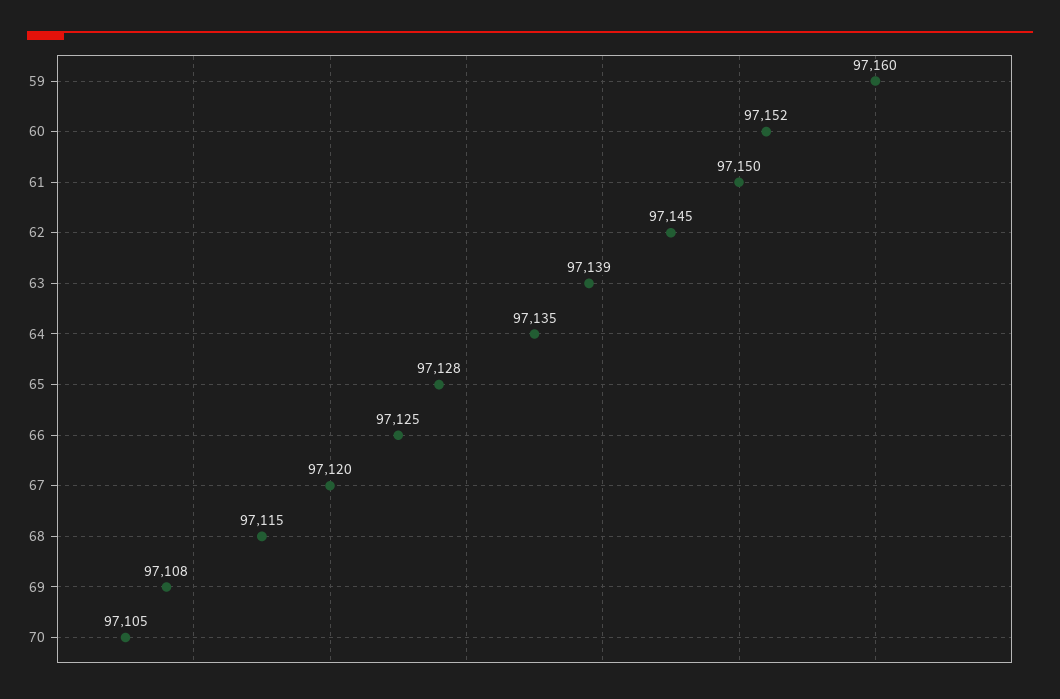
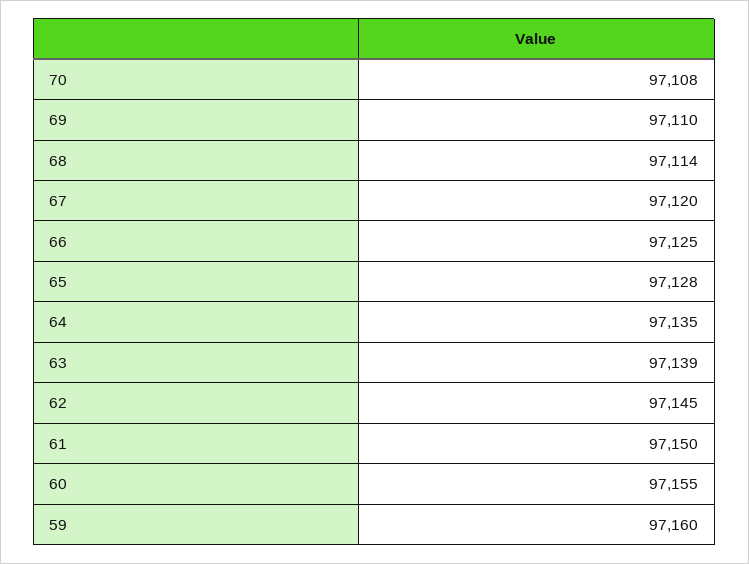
60: 97152 -> 97155
68: 97115 -> 97114
69: 97108 -> 97110
70: 97105 -> 97108

